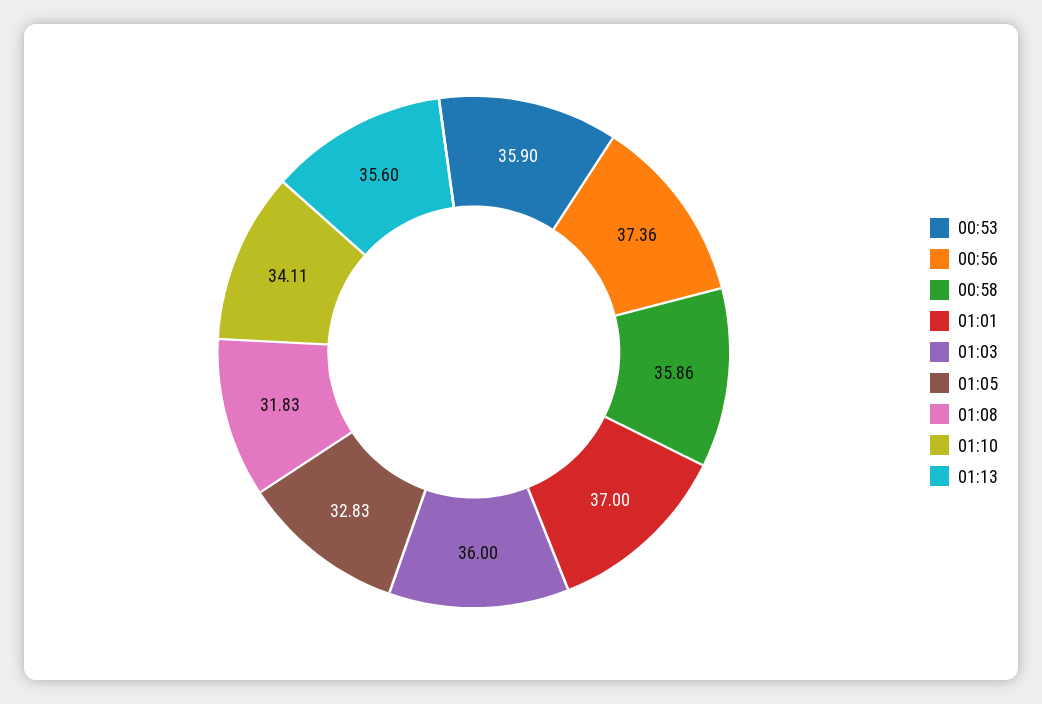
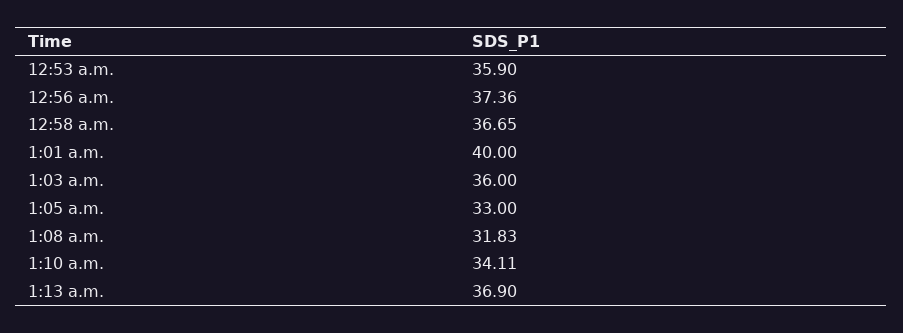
00:58: 35.86 -> 36.65
01:01: 37 -> 40
01:05: 32.83 -> 33
01:13: 35.6 -> 36.9

